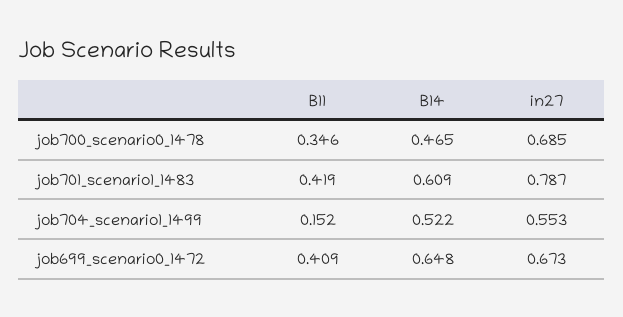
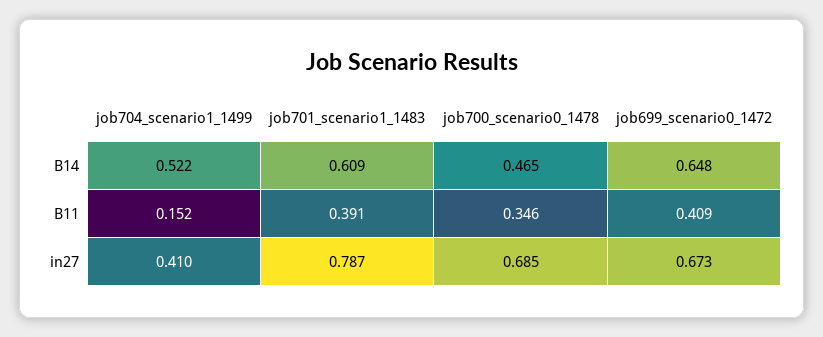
B11, job701_scenario1_1483: 0.419 -> 0.391
in27, job704_scenario1_1499: 0.553 -> 0.41

